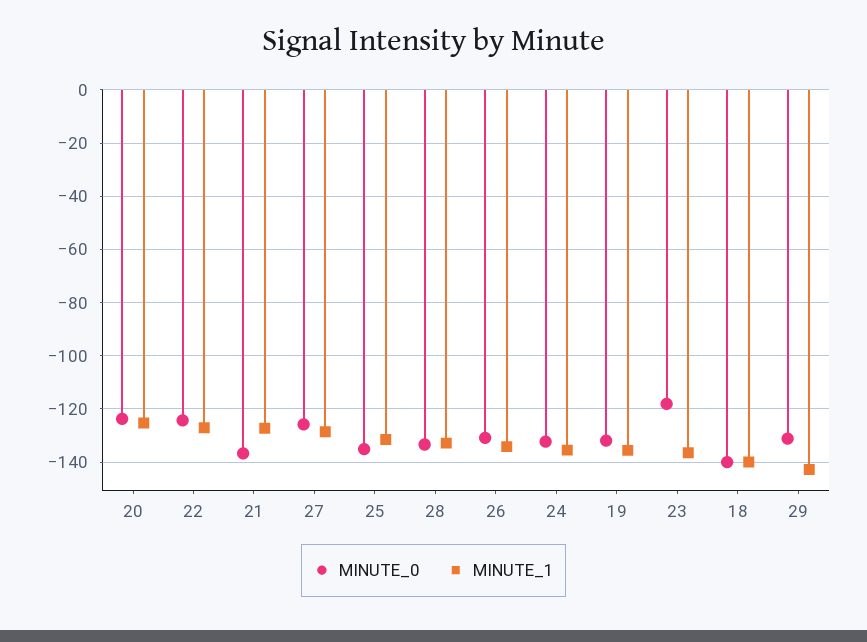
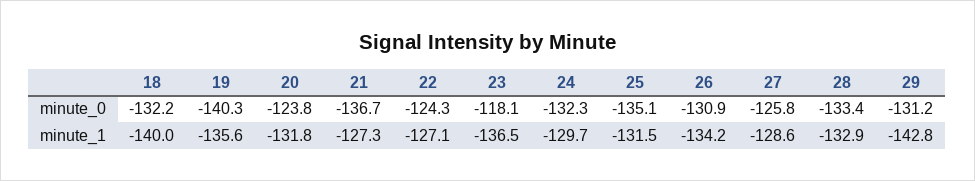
MINUTE_1, 20: -125 -> -131.8
MINUTE_1, 24: -135 -> -129.7
MINUTE_0, 19: -132.5 -> -140.3
MINUTE_0, 18: -140 -> -132.2

